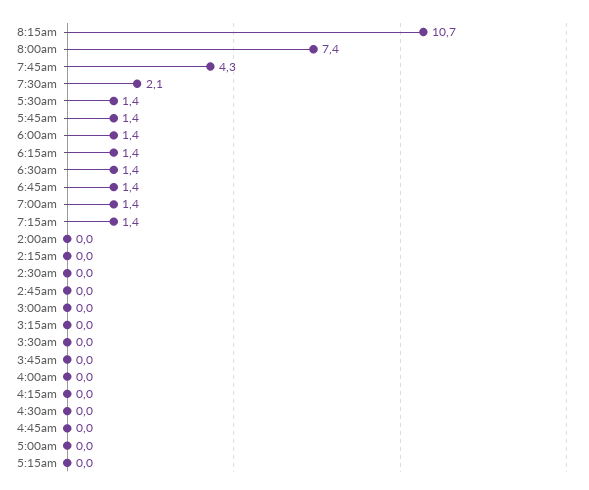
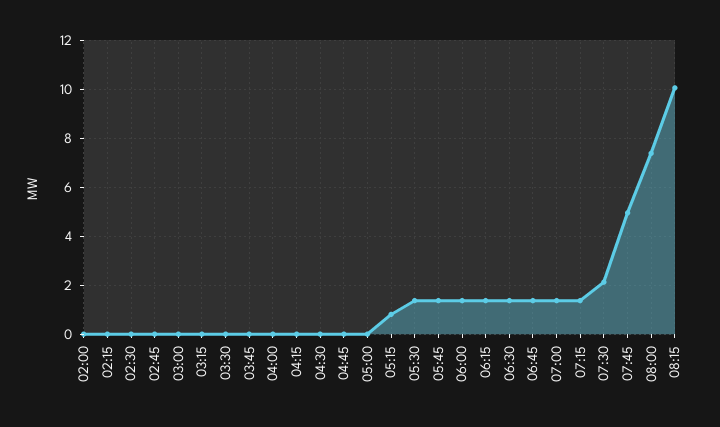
8:15am: 10.7 -> 10
7:45am: 4.3 -> 5
5:15am: 0 -> 0.75

